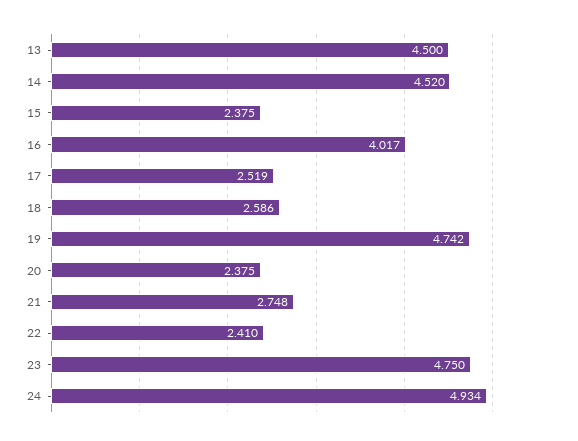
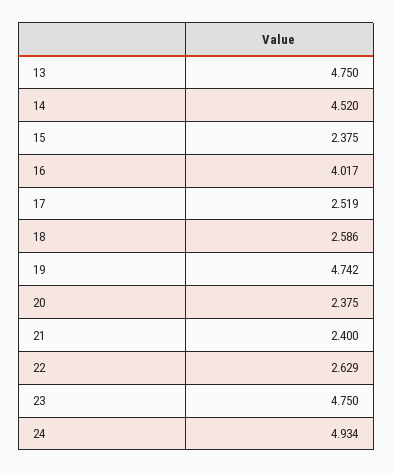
13: 4.5 -> 4.75
21: 2.748 -> 2.4
22: 2.41 -> 2.629

